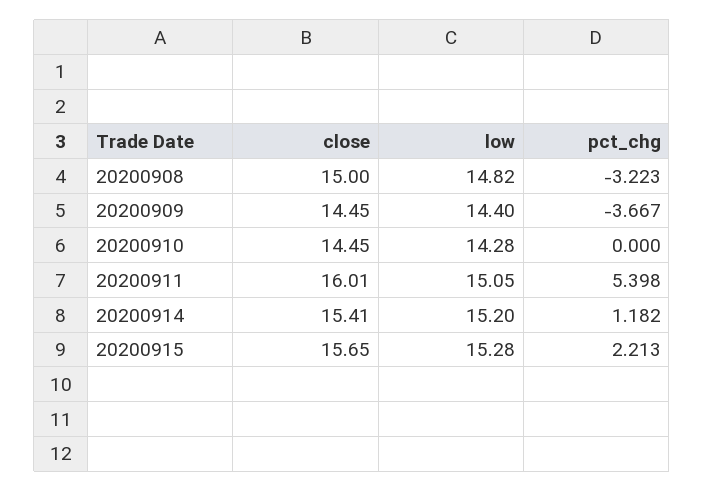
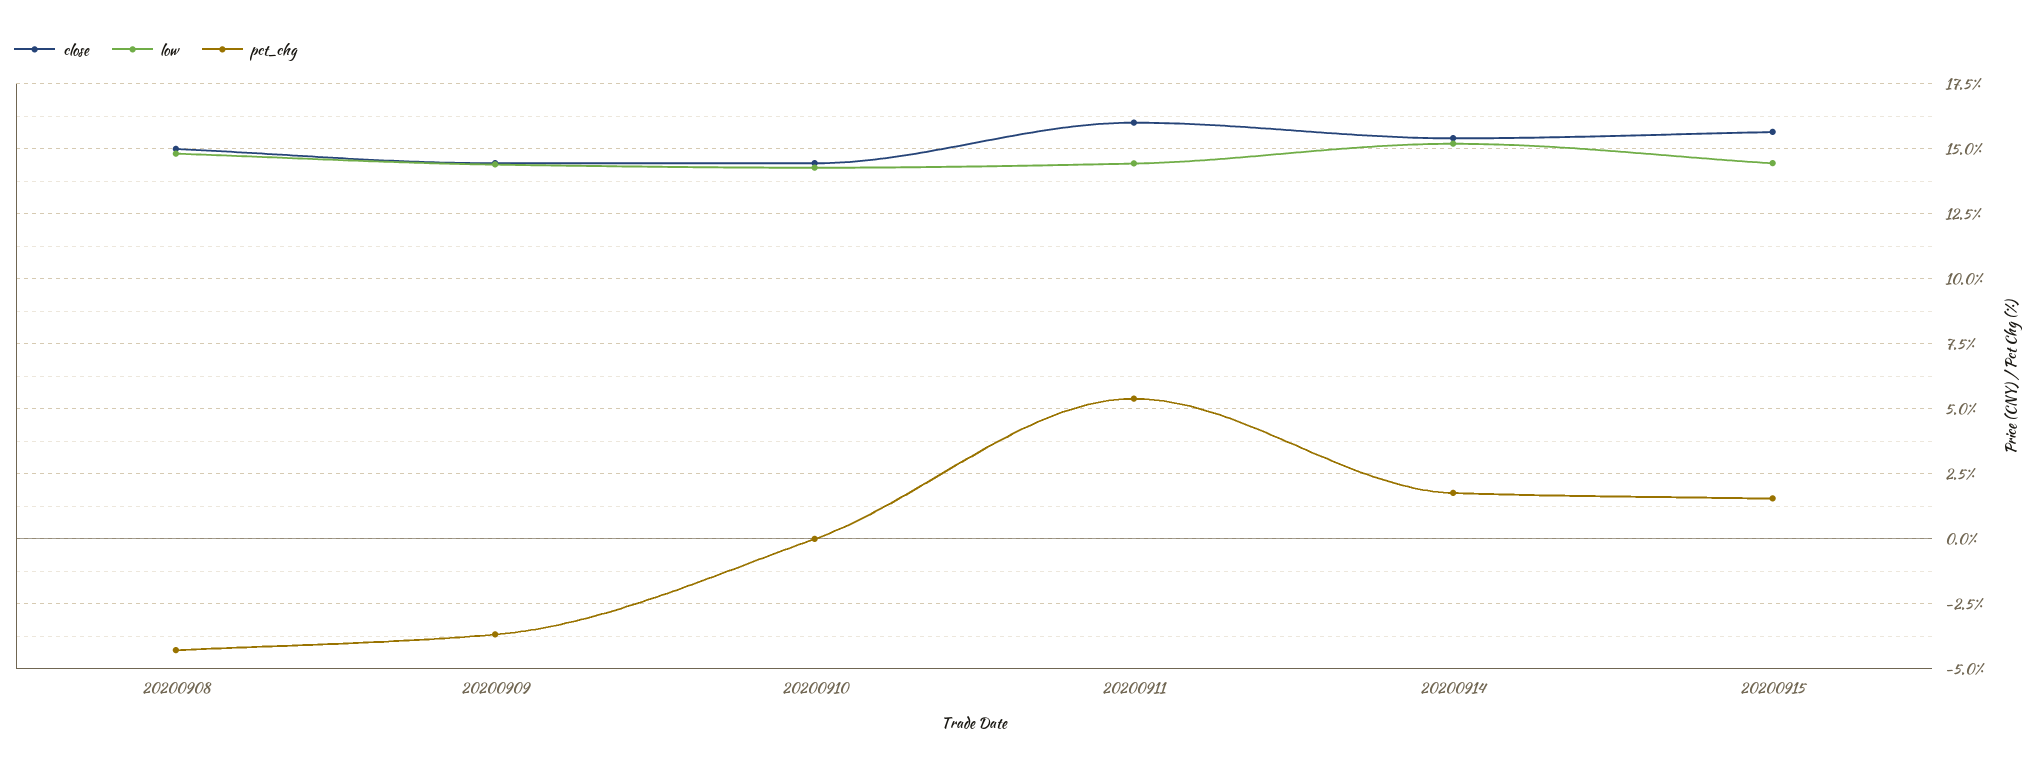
pct_chg, 20200908: -3.223 -> -4.25
low, 20200911: 15.05 -> 14.5
pct_chg, 20200914: 1.182 -> 1.75
low, 20200915: 15.28 -> 14.5
pct_chg, 20200915: 2.213 -> 1.5

